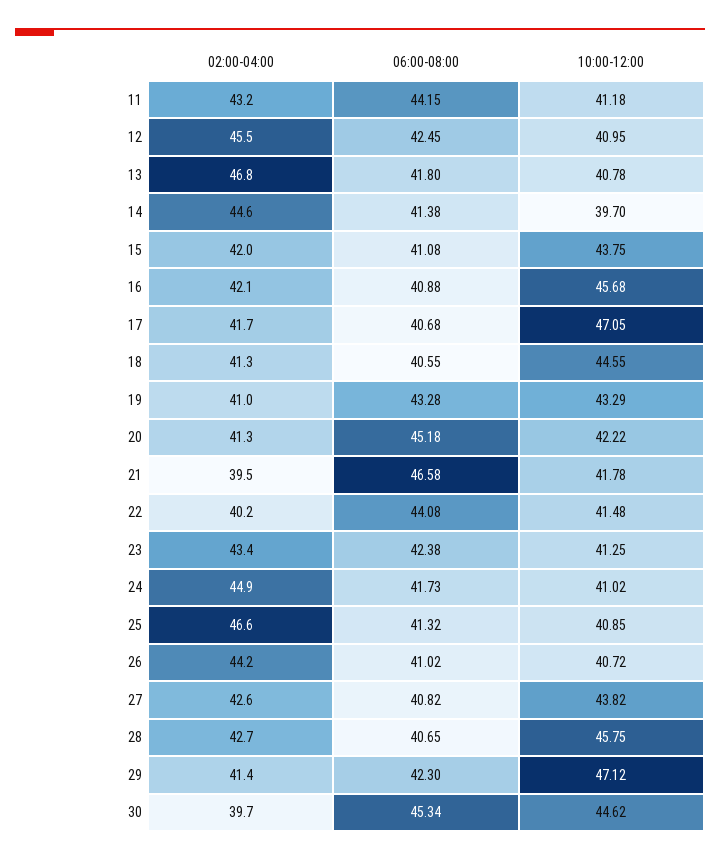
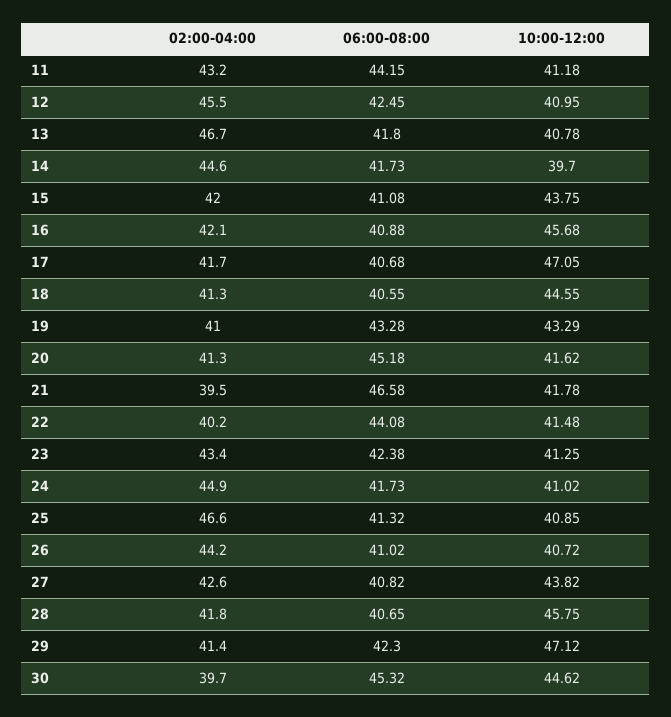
02:00-04:00, 13: 46.8 -> 46.7
06:00-08:00, 14: 41.38 -> 41.73
10:00-12:00, 20: 42.22 -> 41.62
02:00-04:00, 28: 42.7 -> 41.8
06:00-08:00, 30: 45.34 -> 45.32

